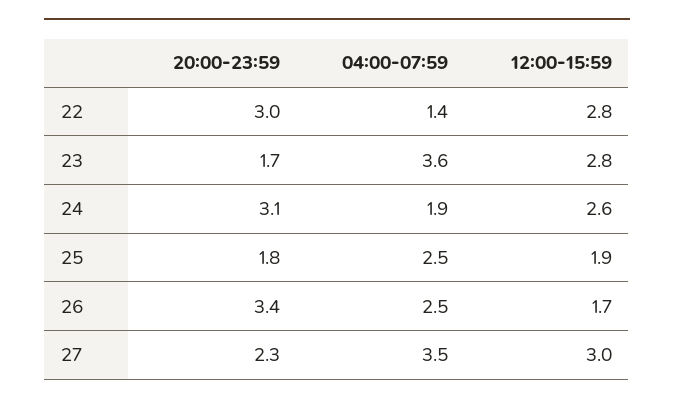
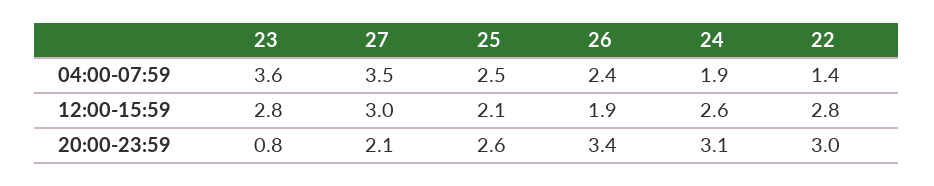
20:00-23:59, 23: 1.7 -> 0.8
20:00-23:59, 25: 1.8 -> 2.6
12:00-15:59, 25: 1.9 -> 2.1
04:00-07:59, 26: 2.5 -> 2.4
12:00-15:59, 26: 1.7 -> 1.9
20:00-23:59, 27: 2.3 -> 2.1

